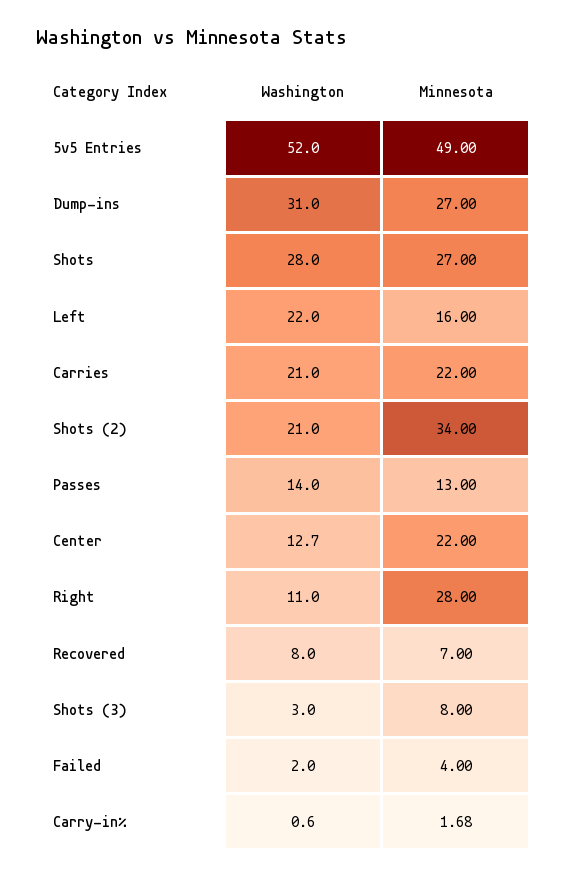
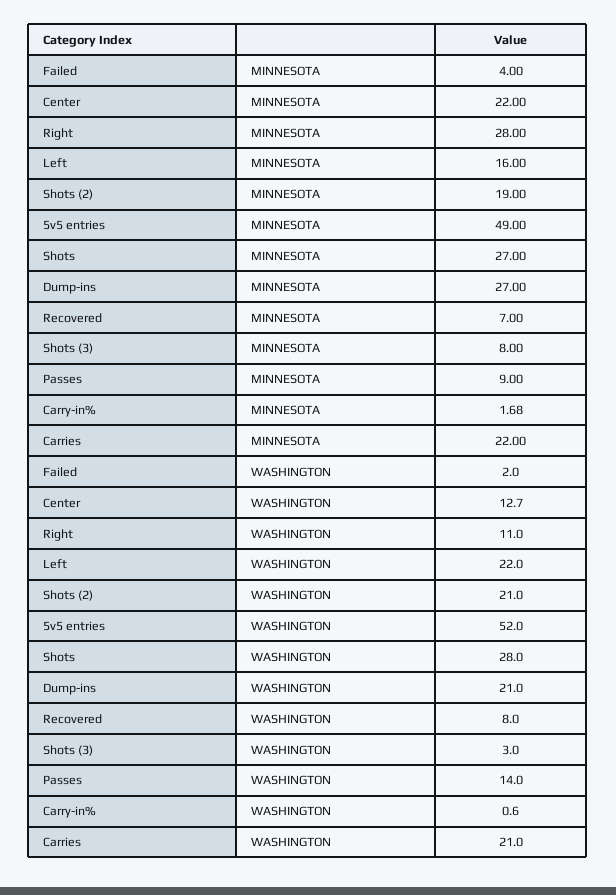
Washington, Dump-ins: 31 -> 21
Minnesota, Shots (2): 34 -> 19
Minnesota, Passes: 13 -> 9

